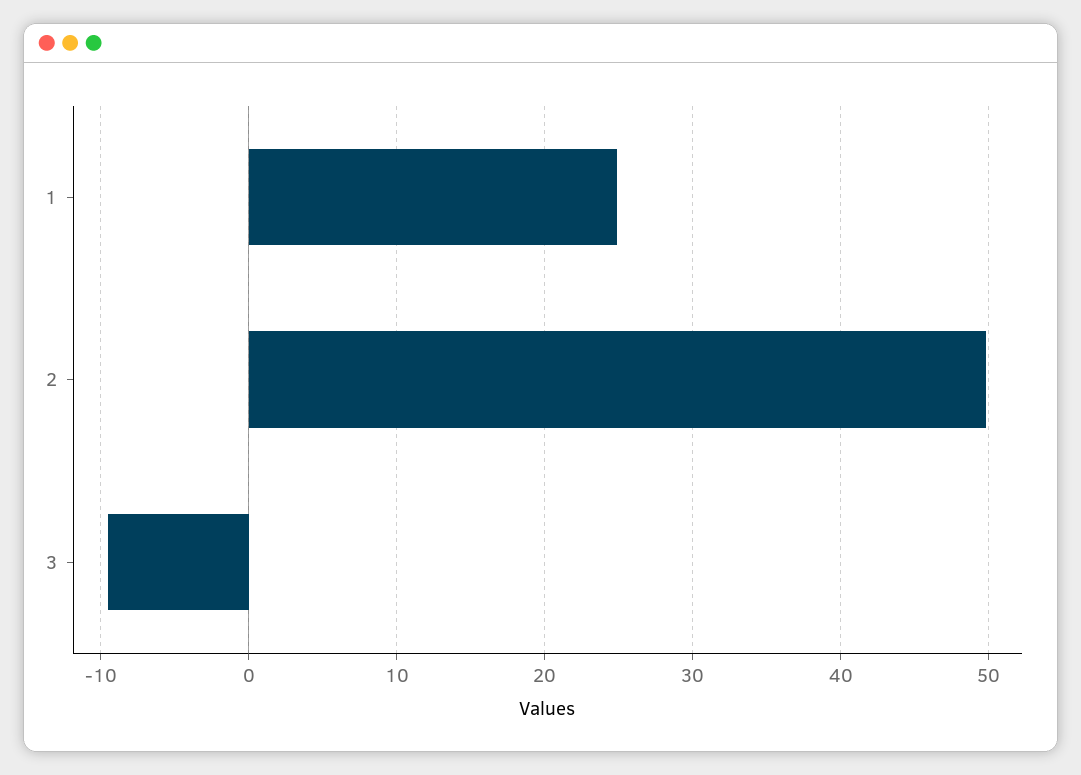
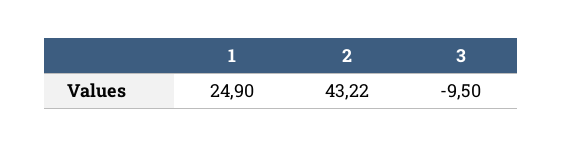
2: 50 -> 43.22

